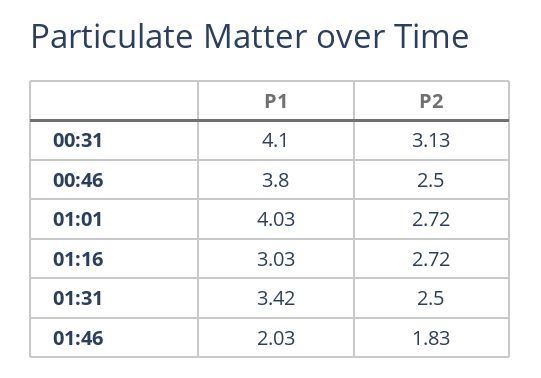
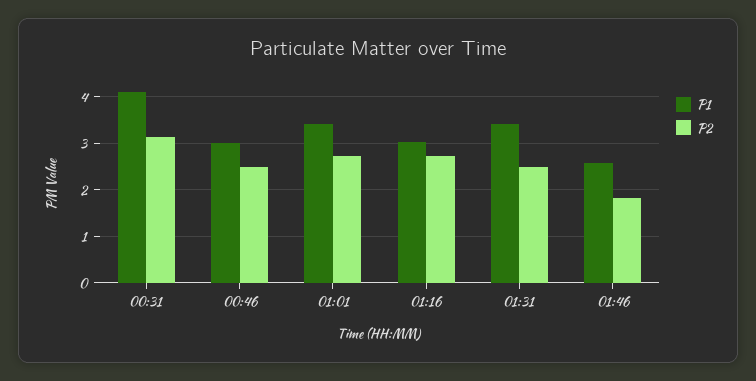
P1, 00:46: 3.8 -> 3
P1, 01:01: 4.03 -> 3.4
P1, 01:46: 2.03 -> 2.6

